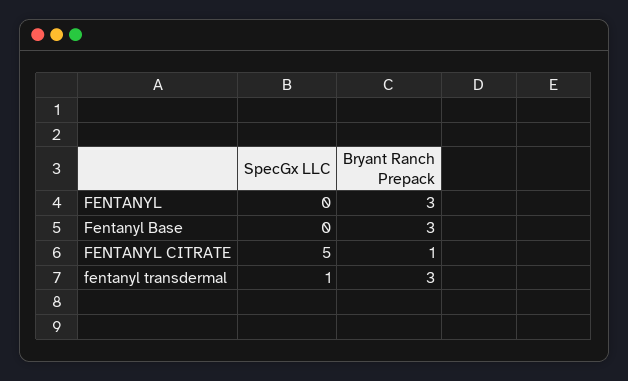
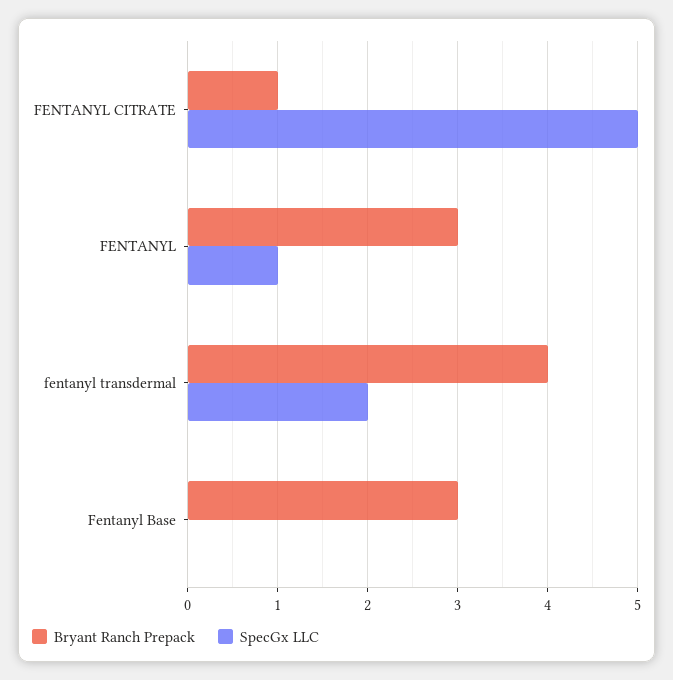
SpecGx LLC, FENTANYL: 0 -> 1
SpecGx LLC, fentanyl transdermal: 1 -> 2
Bryant Ranch Prepack, fentanyl transdermal: 3 -> 4

